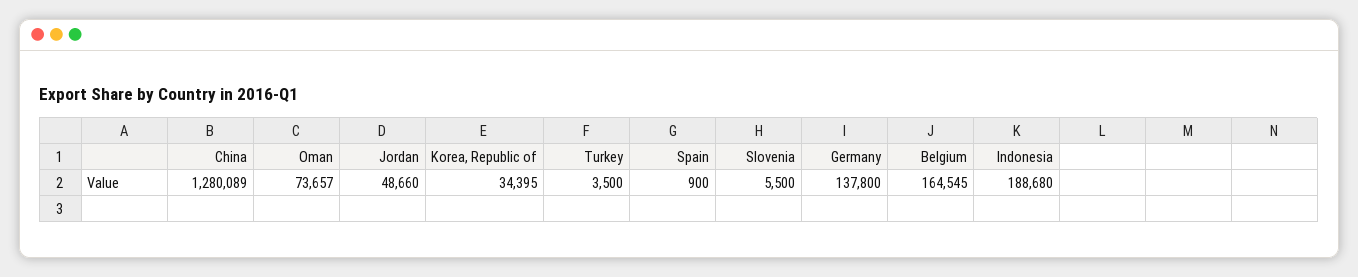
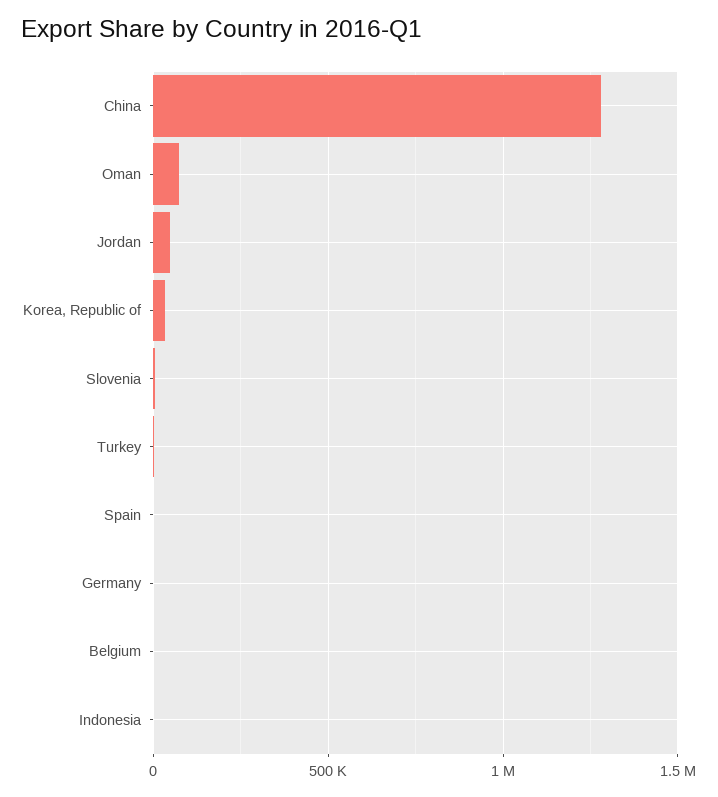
Germany: 137800 -> 0
Belgium: 164545 -> 0
Indonesia: 188680 -> 0

